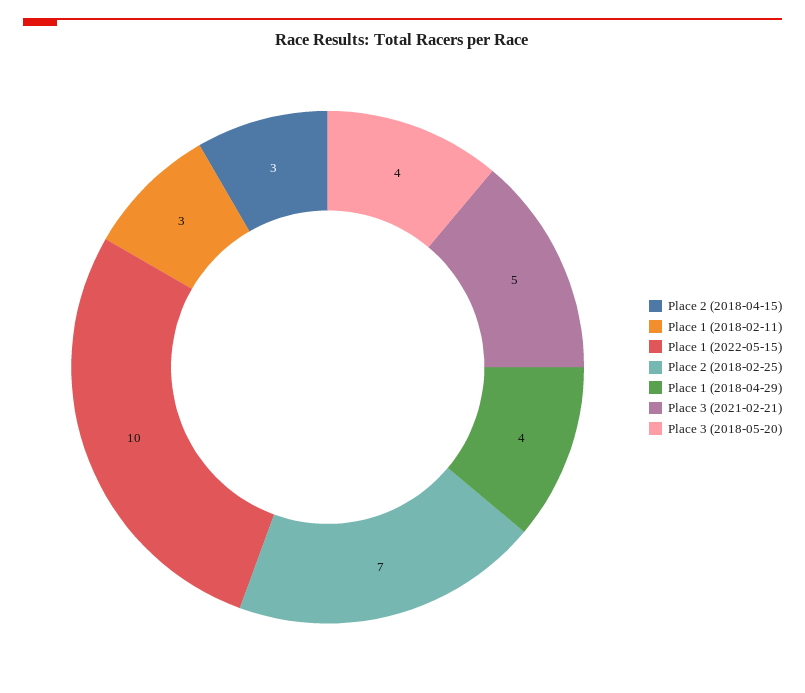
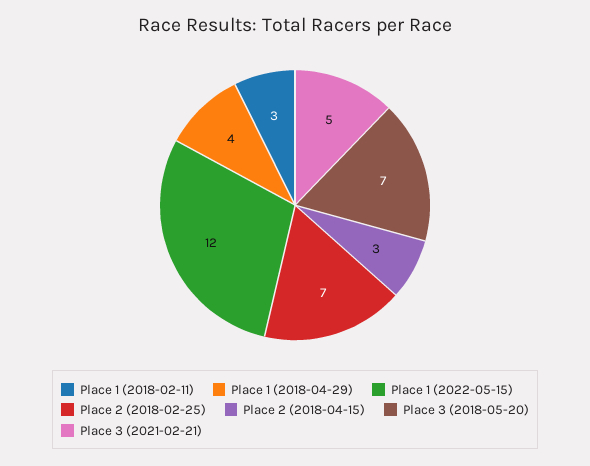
Place 1 (2022-05-15): 10 -> 12
Place 3 (2018-05-20): 4 -> 7

